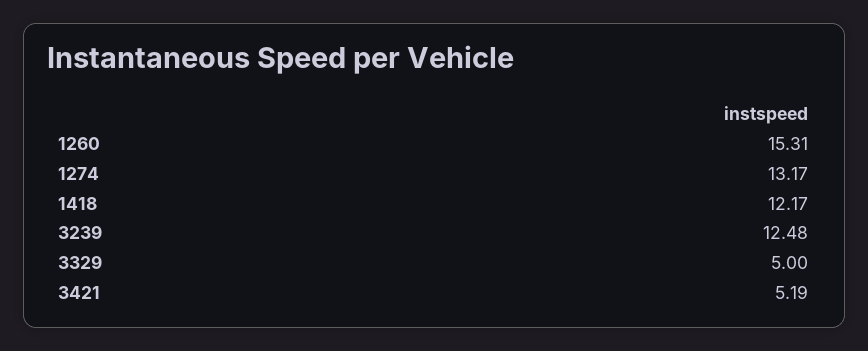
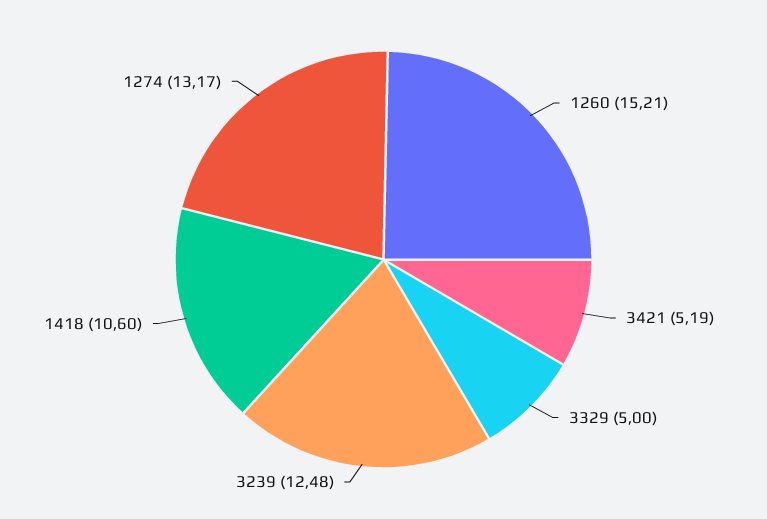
1260: 15.31 -> 15.21
1418: 12.17 -> 10.6

